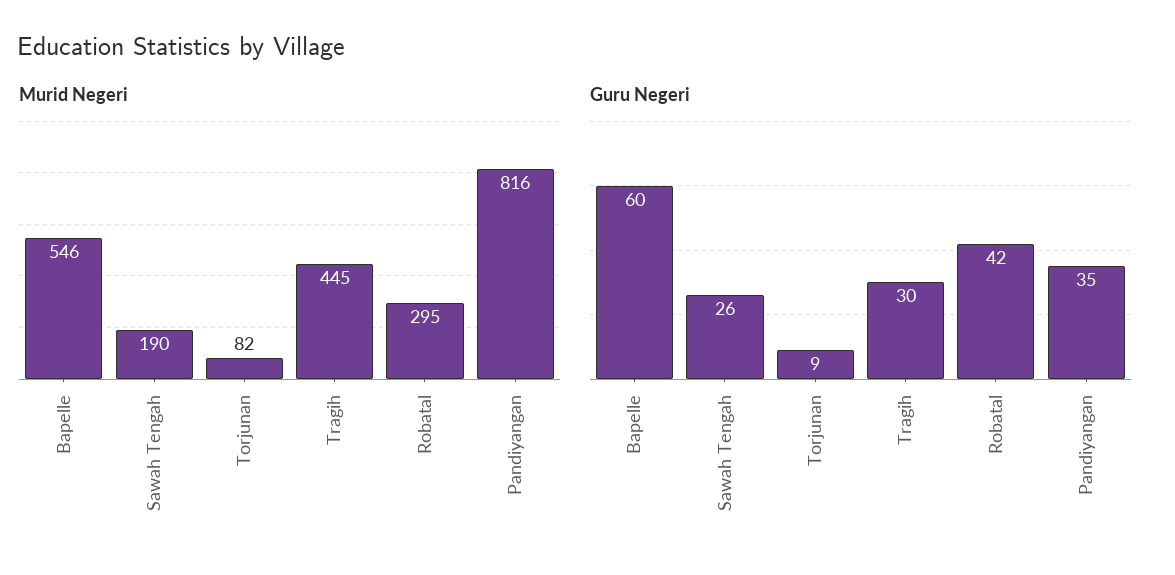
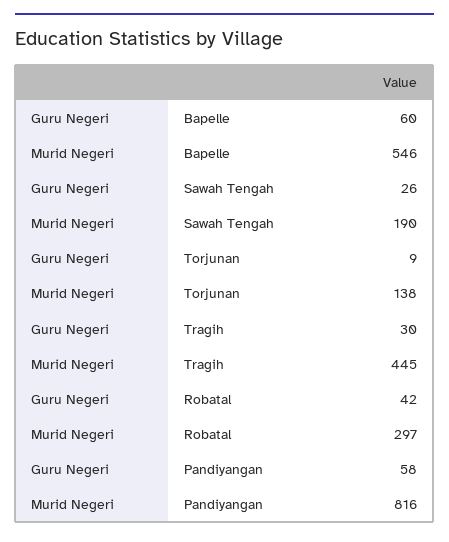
Murid Negeri, Torjunan: 82 -> 138
Murid Negeri, Robatal: 295 -> 297
Guru Negeri, Pandiyangan: 35 -> 58

